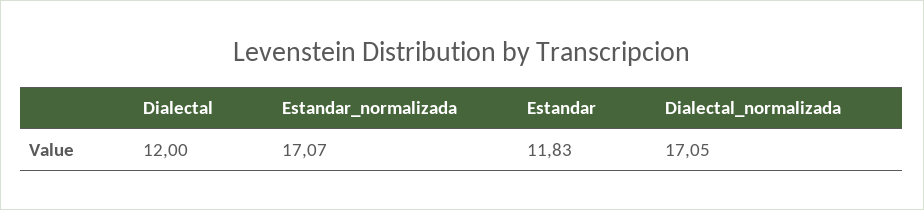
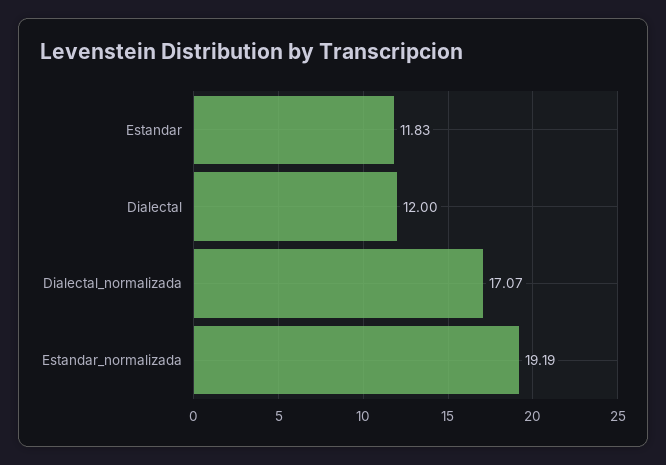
Estandar_normalizada: 17.07 -> 19.19
Dialectal_normalizada: 17.05 -> 17.07

